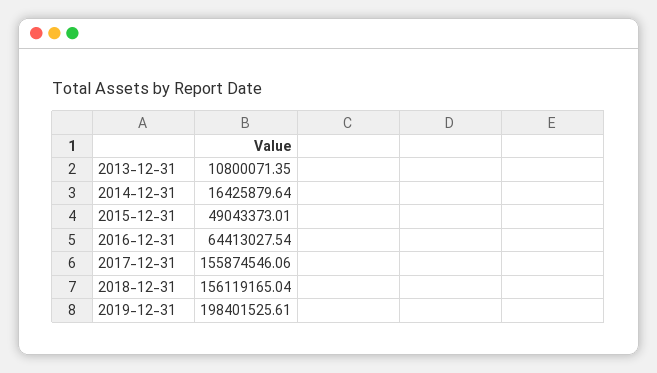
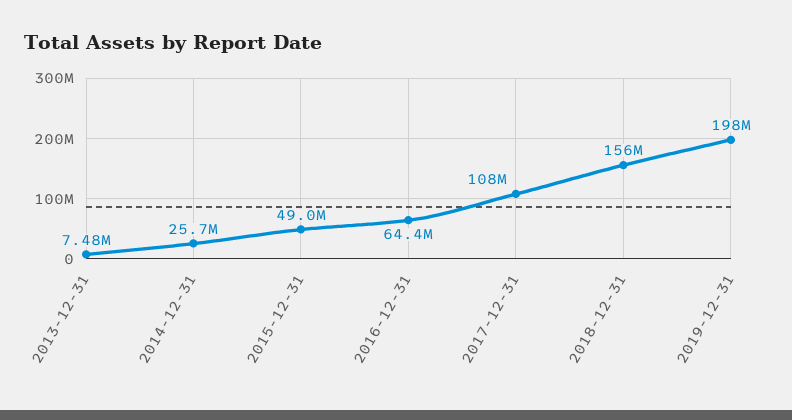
2013-12-31: 10800071.35 -> 7480000
2014-12-31: 16425879.64 -> 25700000
2017-12-31: 155874546.06 -> 108000000

